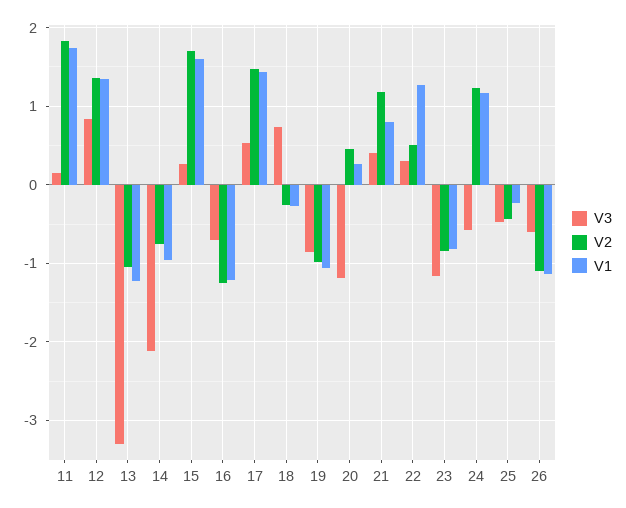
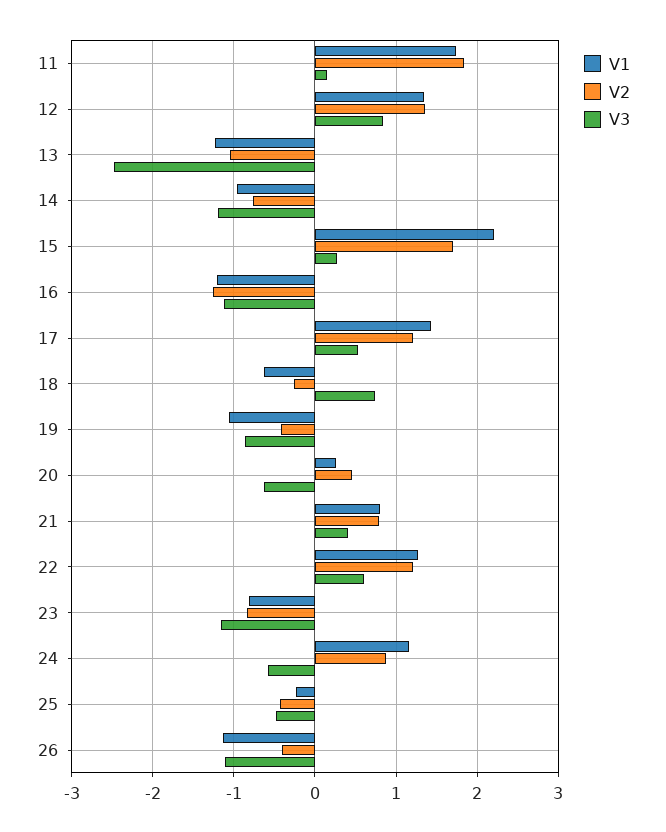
V3, 13: -3.3 -> -2.5
V3, 14: -2.1 -> -1.2
V1, 15: 1.6 -> 2.2
V3, 16: -0.7 -> -1.1
V2, 17: 1.5 -> 1.2
V1, 18: -0.3 -> -0.6
V2, 19: -1 -> -0.4
V3, 20: -1.2 -> -0.6
V2, 21: 1.2 -> 0.8
V3, 22: 0.3 -> 0.6
V2, 22: 0.5 -> 1.2
V2, 24: 1.2 -> 0.9
V3, 26: -0.6 -> -1.1
V2, 26: -1.1 -> -0.4

